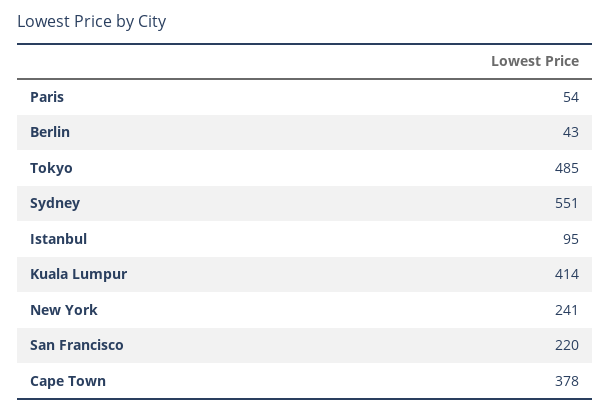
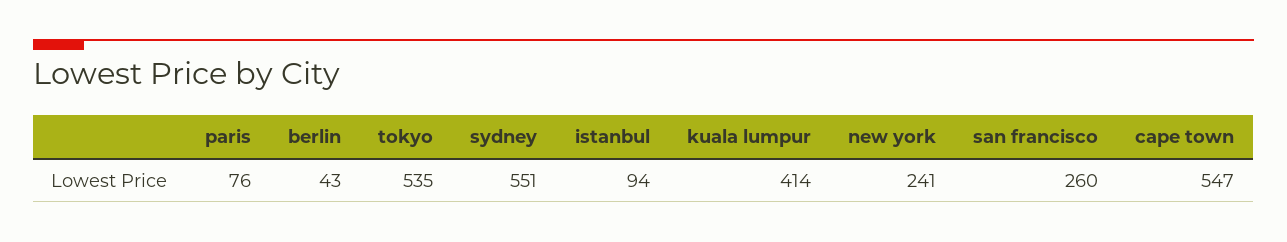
Paris: 54 -> 76
Tokyo: 485 -> 535
Istanbul: 95 -> 94
San Francisco: 220 -> 260
Cape Town: 378 -> 547

